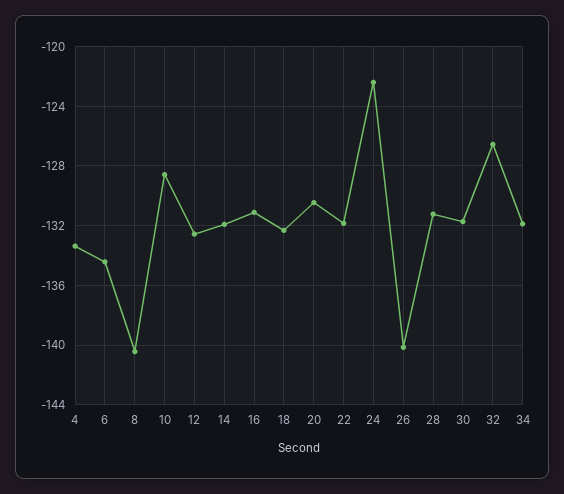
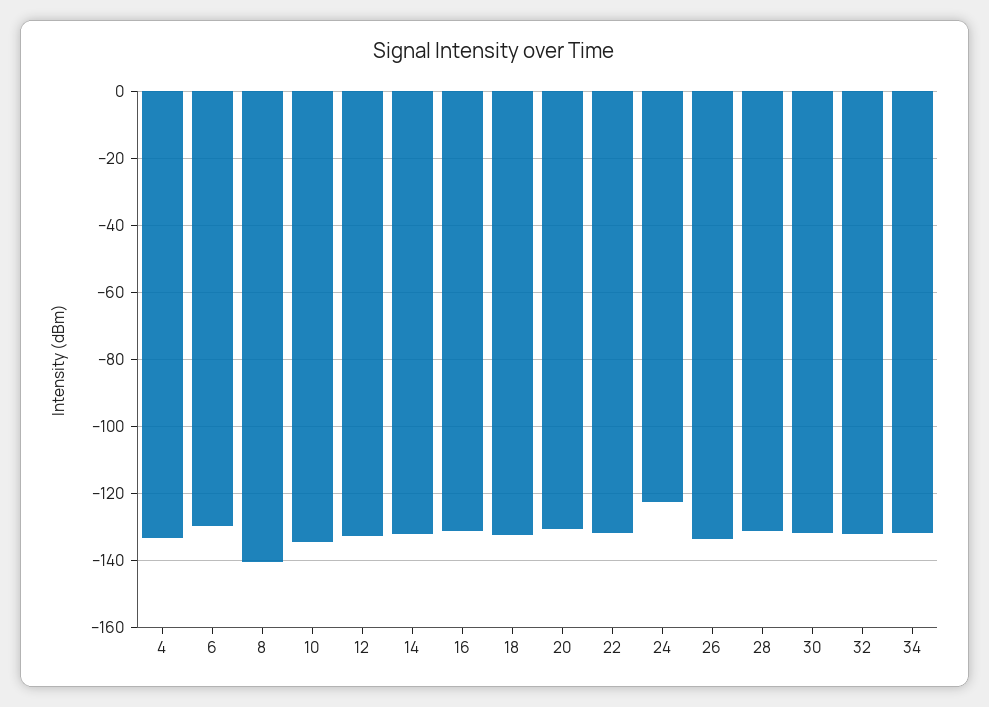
6: -134.5 -> -130
10: -128.5 -> -134
26: -140 -> -134
32: -126.5 -> -132

